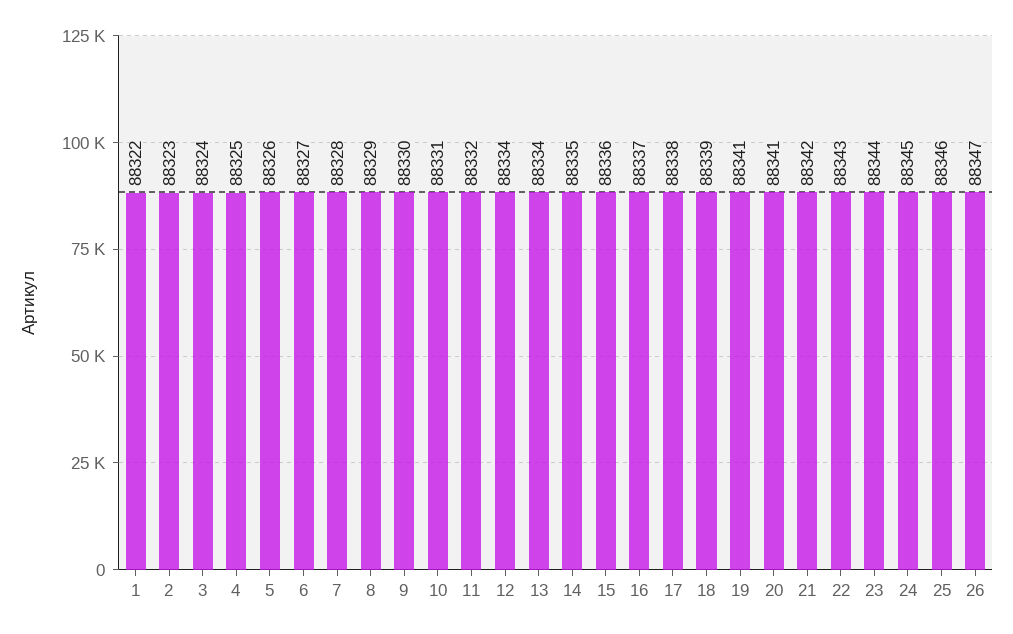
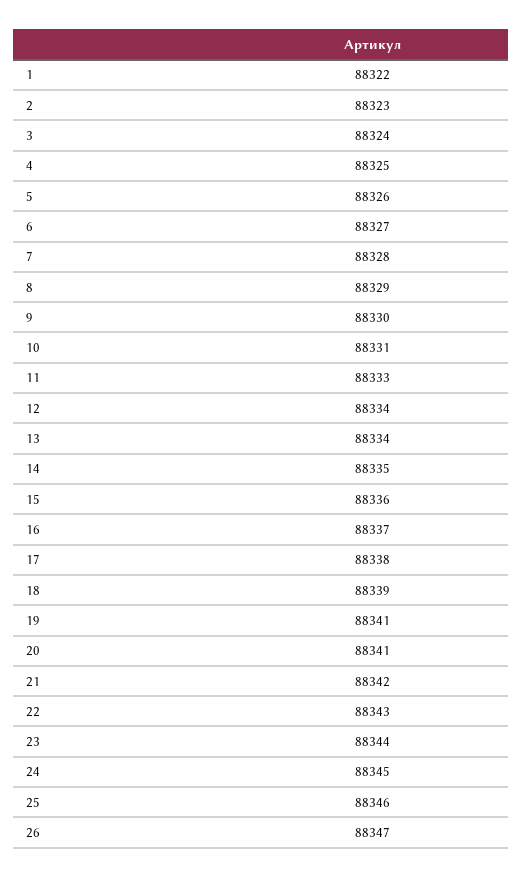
11: 88332 -> 88333

